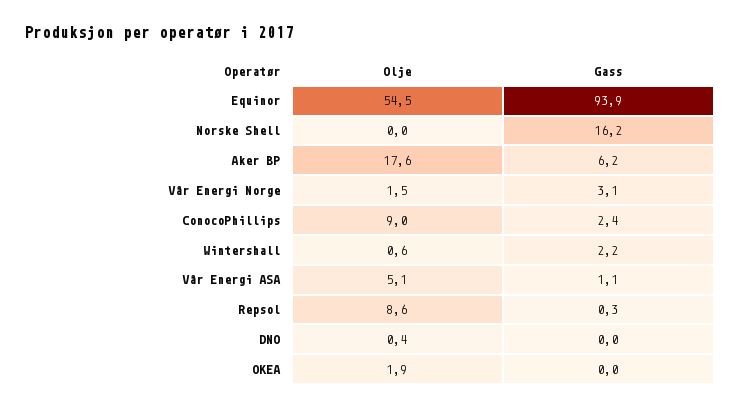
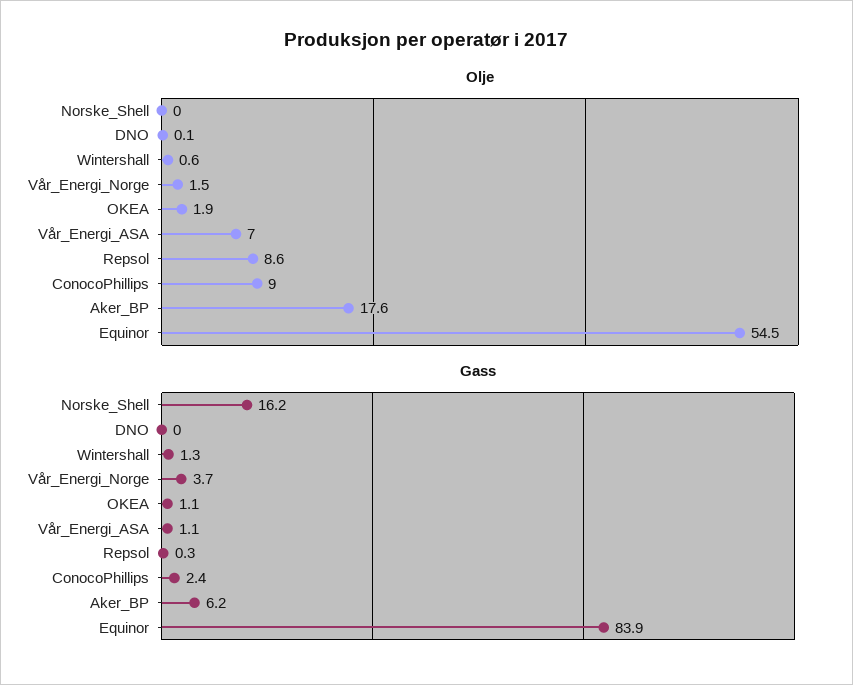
Gass, Equinor: 93.9 -> 83.9
Gass, Vår Energi Norge: 3.1 -> 3.7
Gass, Wintershall: 2.2 -> 1.3
Olje, Vår Energi ASA: 5.1 -> 7
Olje, DNO: 0.4 -> 0.1
Gass, OKEA: 0 -> 1.1

